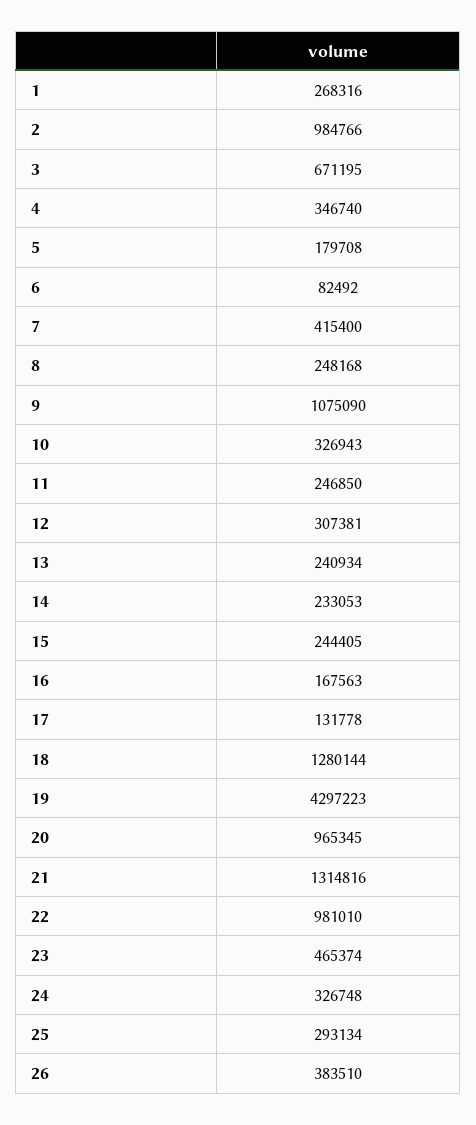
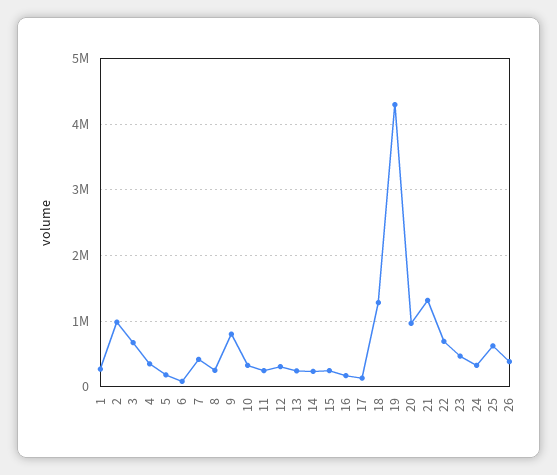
9: 1075090 -> 800000
22: 981010 -> 700000
25: 293134 -> 600000

